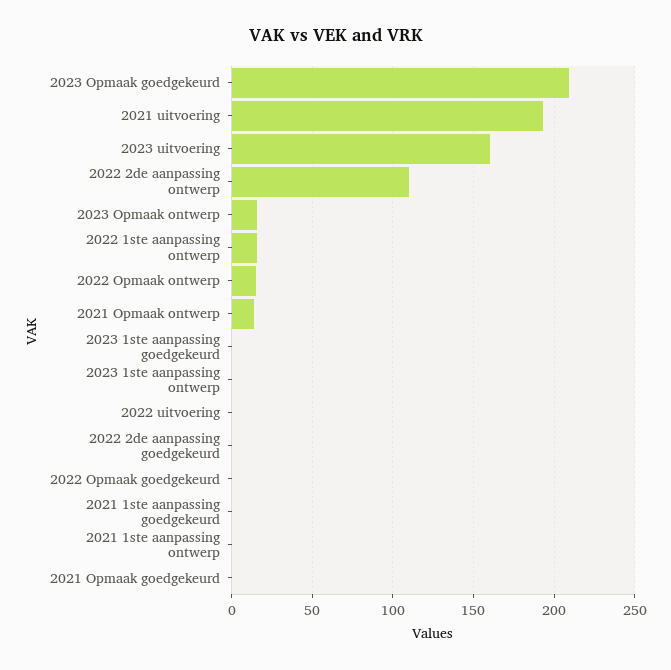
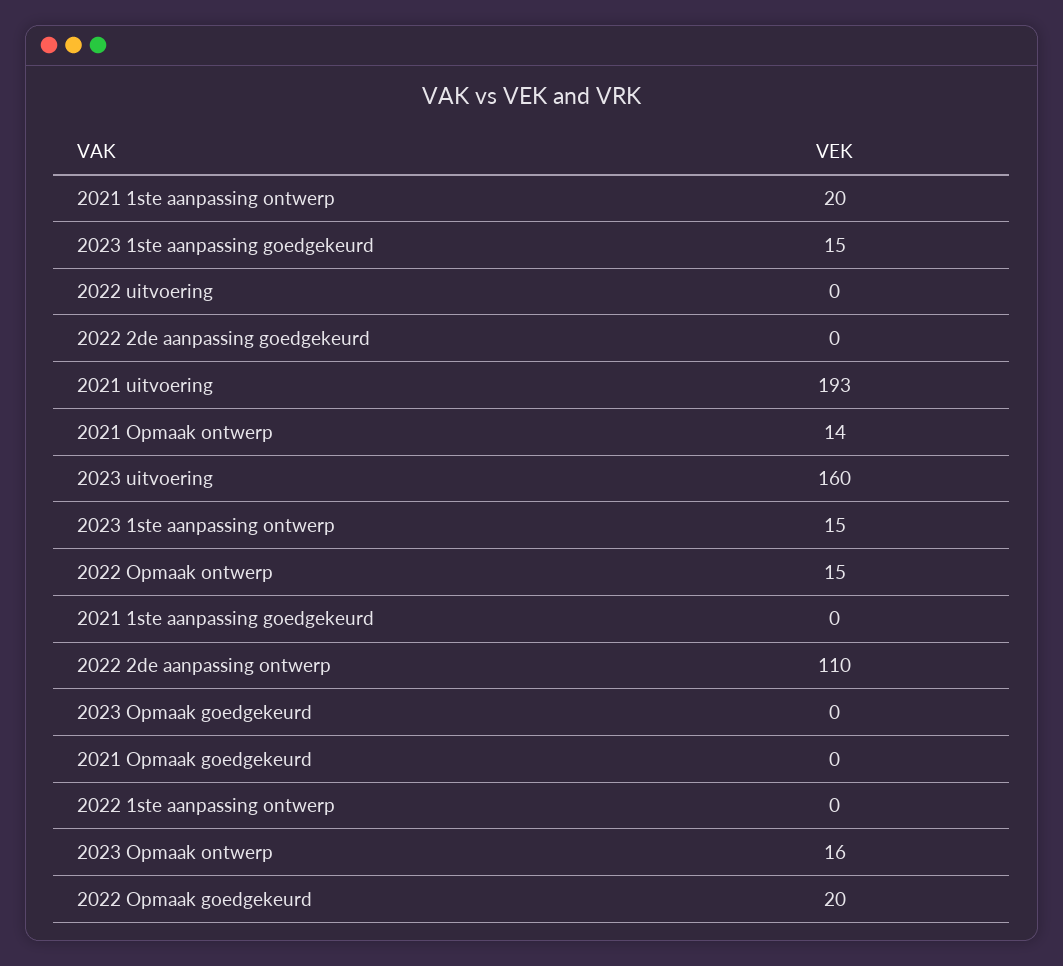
2023 Opmaak goedgekeurd: 210 -> 0
2022 1ste aanpassing ontwerp: 15 -> 0
2023 1ste aanpassing goedgekeurd: 0 -> 15
2023 1ste aanpassing ontwerp: 0 -> 15
2022 Opmaak goedgekeurd: 0 -> 20
2021 1ste aanpassing ontwerp: 0 -> 20

